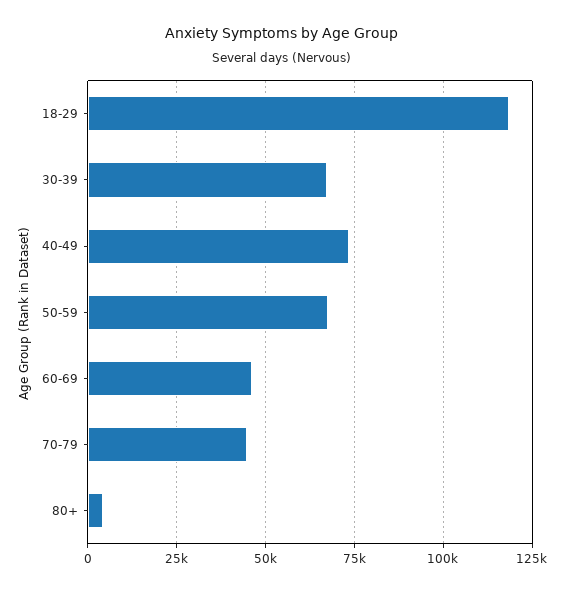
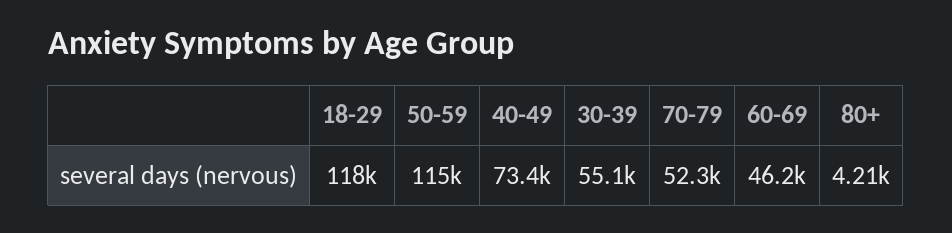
30-39: 67500 -> 55100
50-59: 67500 -> 115000
70-79: 45000 -> 52300

